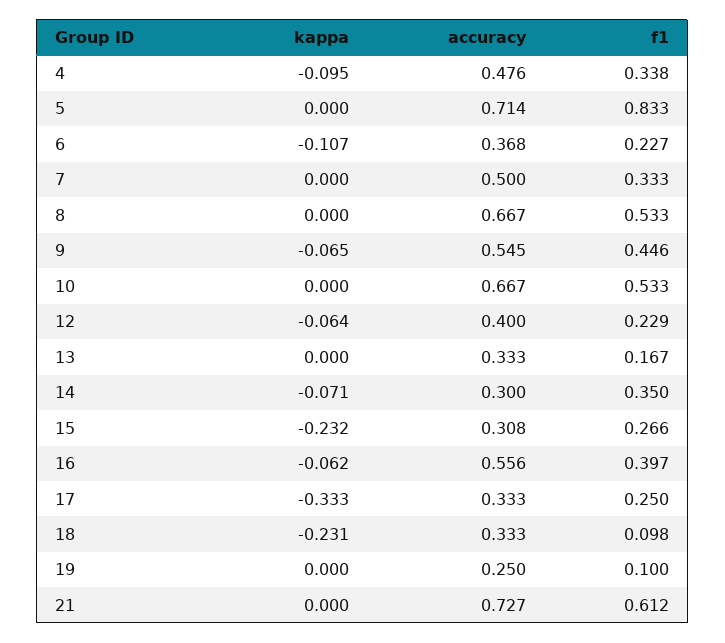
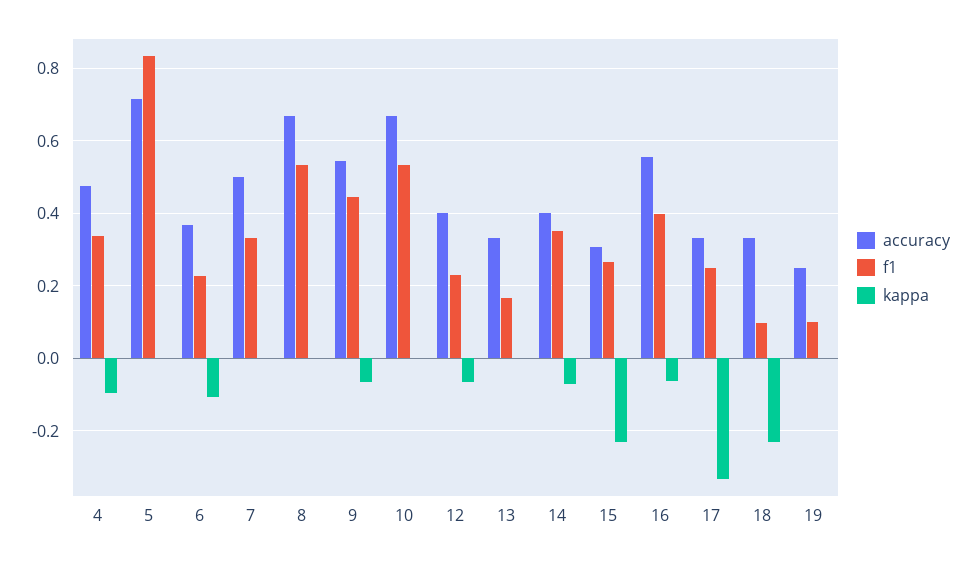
accuracy, 14: 0.3 -> 0.4
kappa, 21: 0 -> none
accuracy, 21: 0.727 -> none
f1, 21: 0.612 -> none

